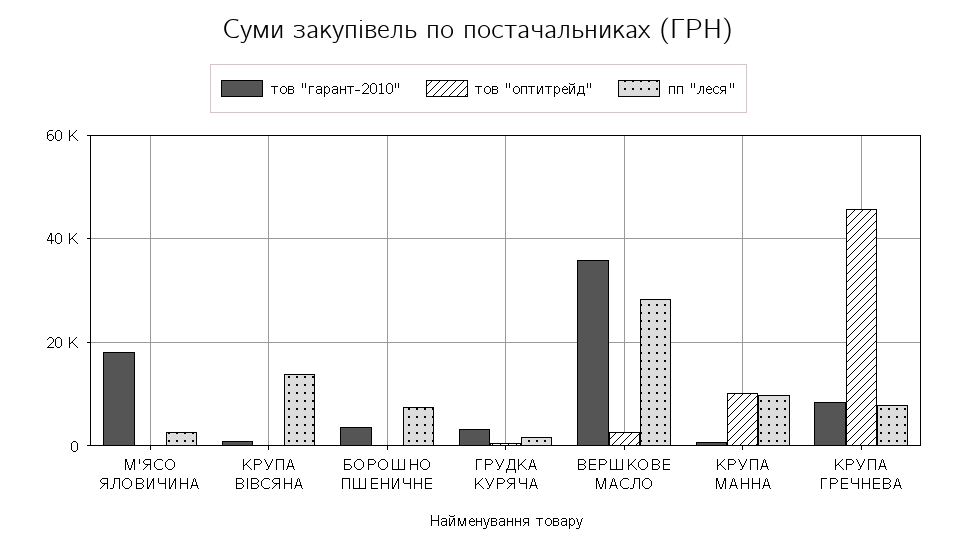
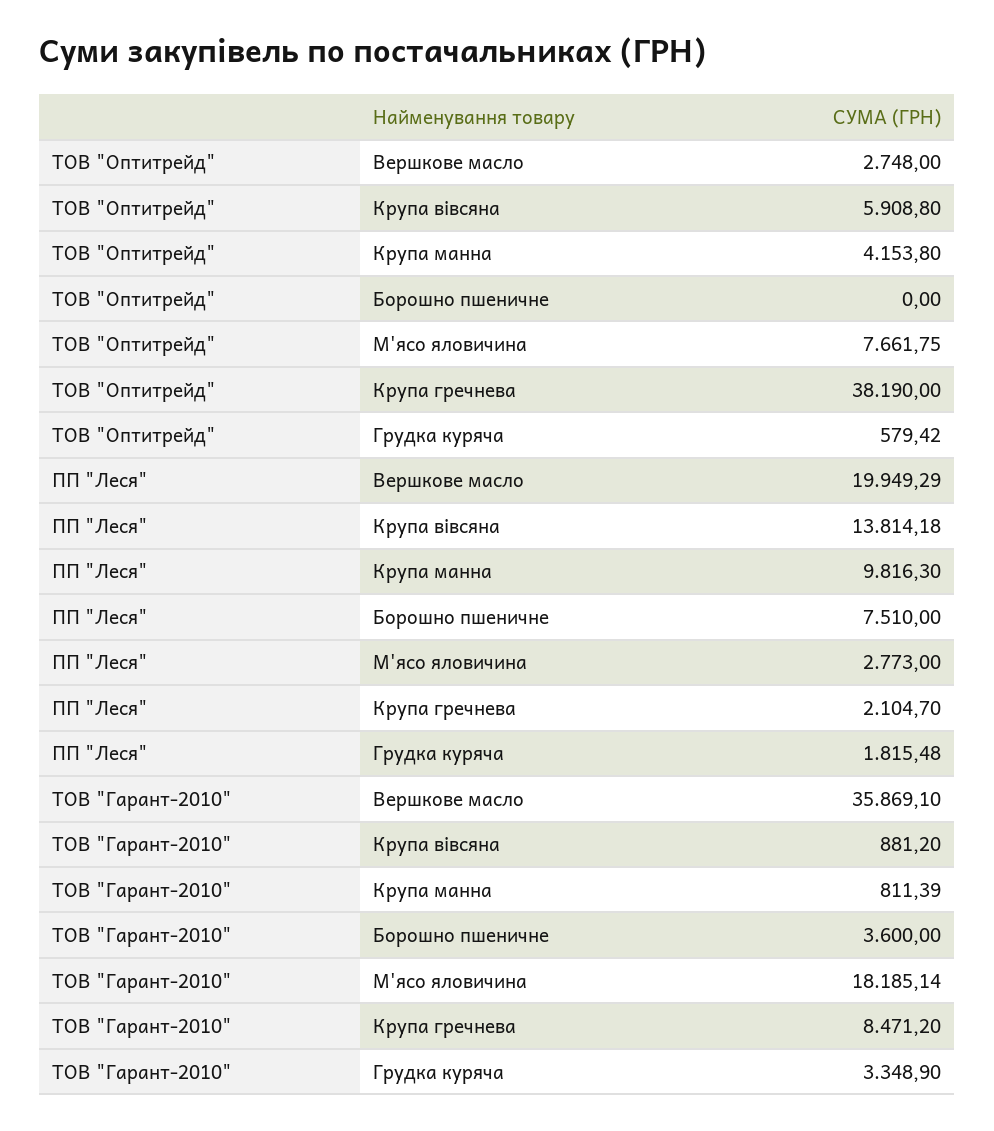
тов "оптитрейд", М'ЯСО ЯЛОВИЧИНА: 0 -> 7661.75
тов "оптитрейд", КРУПА ВІВСЯНА: 0 -> 5908.8
пп "леся", ВЕРШКОВЕ МАСЛО: 28000 -> 19949.29
тов "оптитрейд", КРУПА МАННА: 10000 -> 4153.8
тов "оптитрейд", КРУПА ГРЕЧНЕВА: 46000 -> 38190
пп "леся", КРУПА ГРЕЧНЕВА: 8000 -> 2104.7

